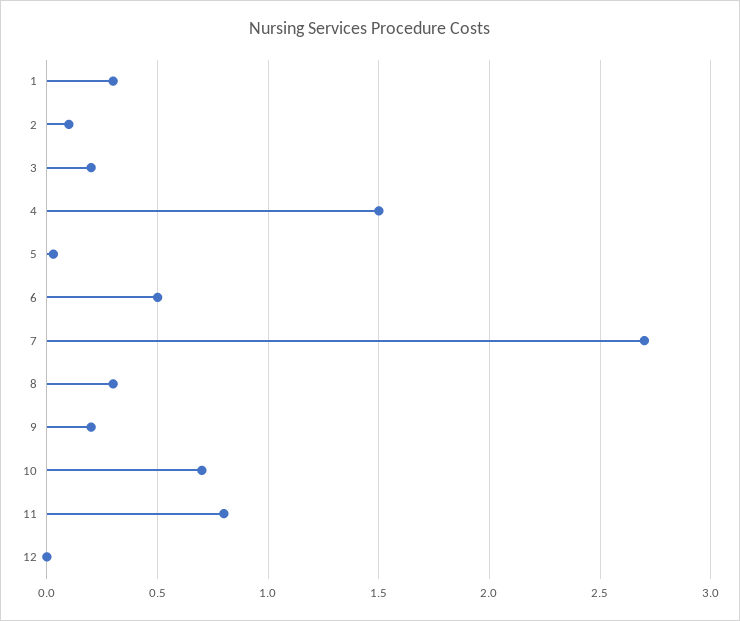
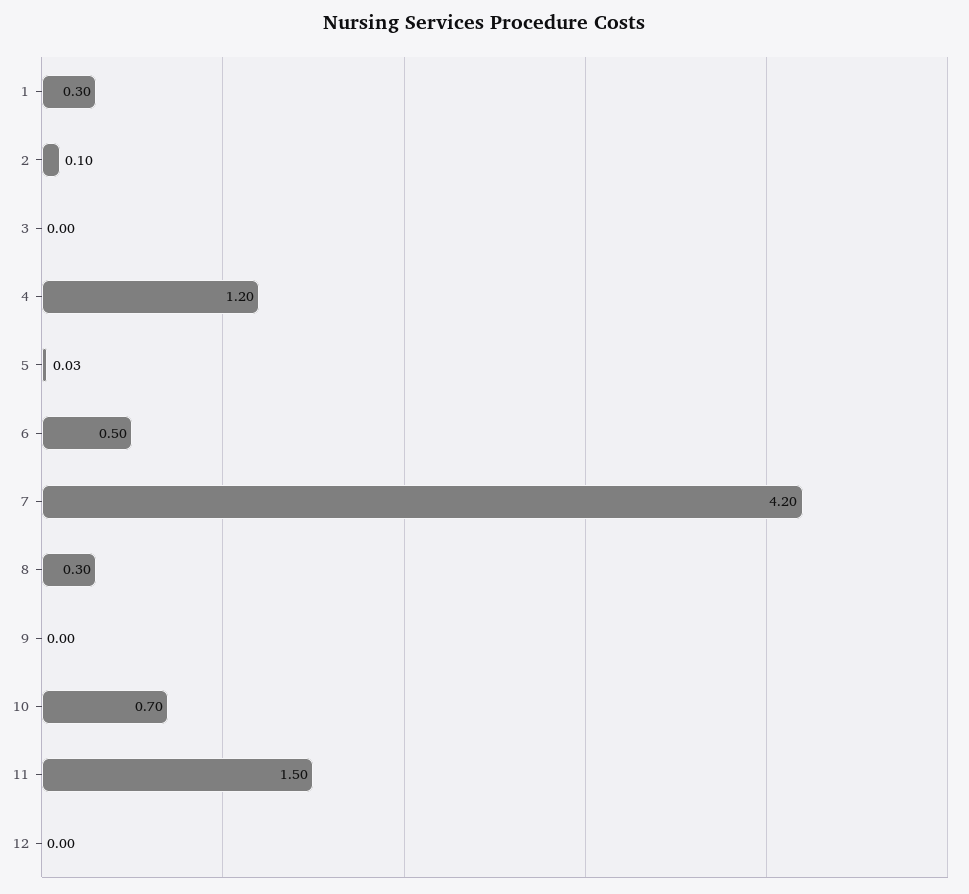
3: 0.2 -> 0
4: 1.5 -> 1.2
7: 2.7 -> 4.2
9: 0.2 -> 0
11: 0.8 -> 1.5

